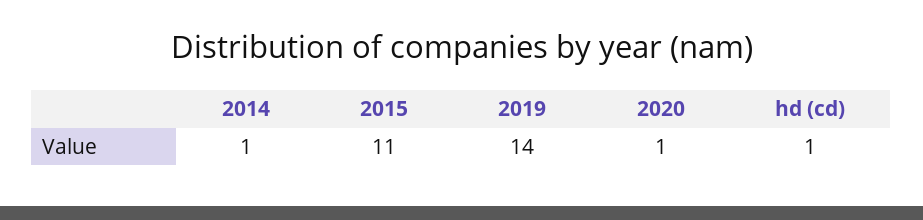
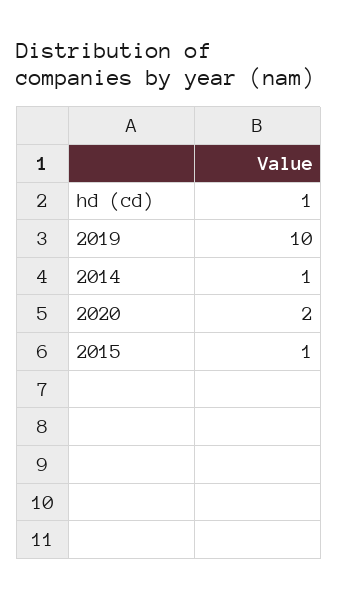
2015: 11 -> 1
2019: 14 -> 10
2020: 1 -> 2

